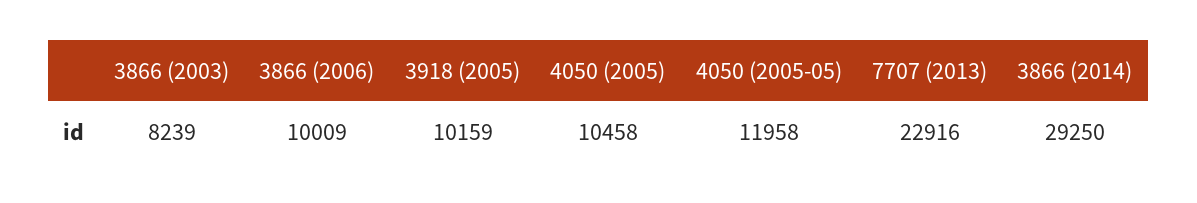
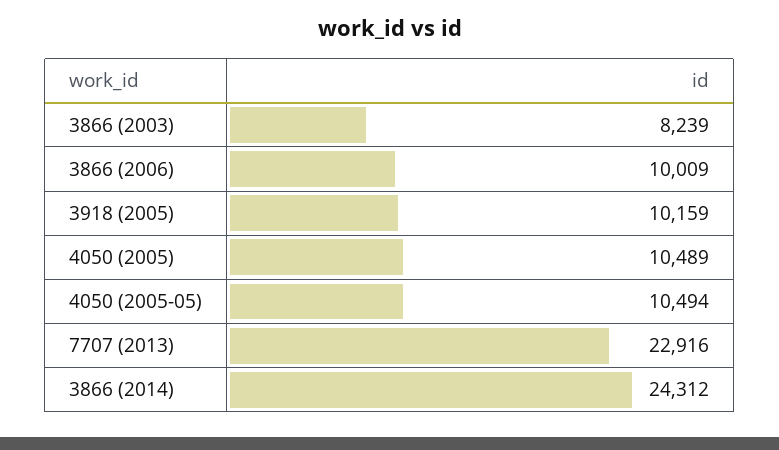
4050 (2005): 10458 -> 10489
4050 (2005-05): 11958 -> 10494
3866 (2014): 29250 -> 24312

